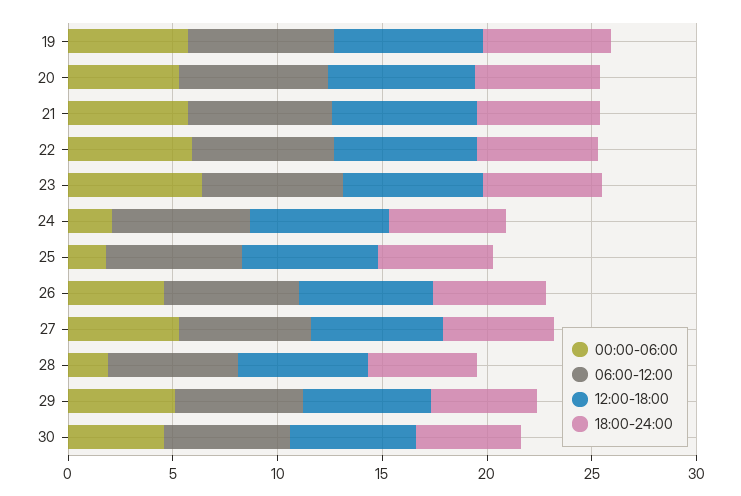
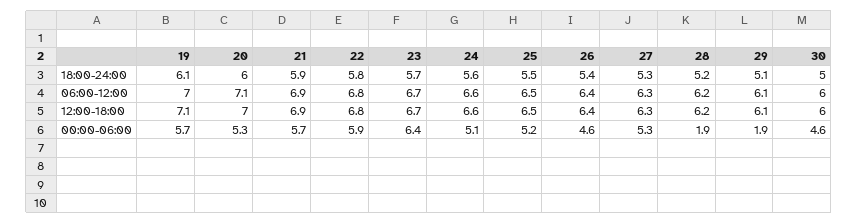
00:00-06:00, 24: 2 -> 5.1
00:00-06:00, 25: 2 -> 5.2
00:00-06:00, 29: 5 -> 1.9

